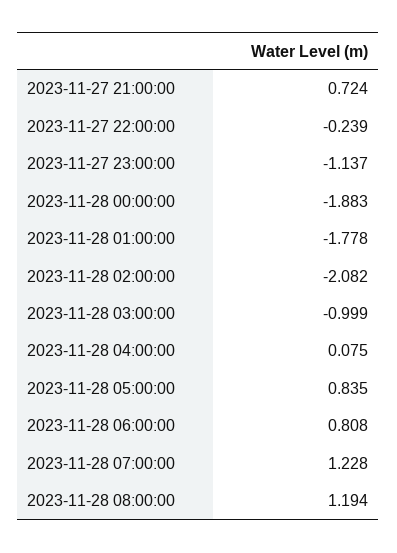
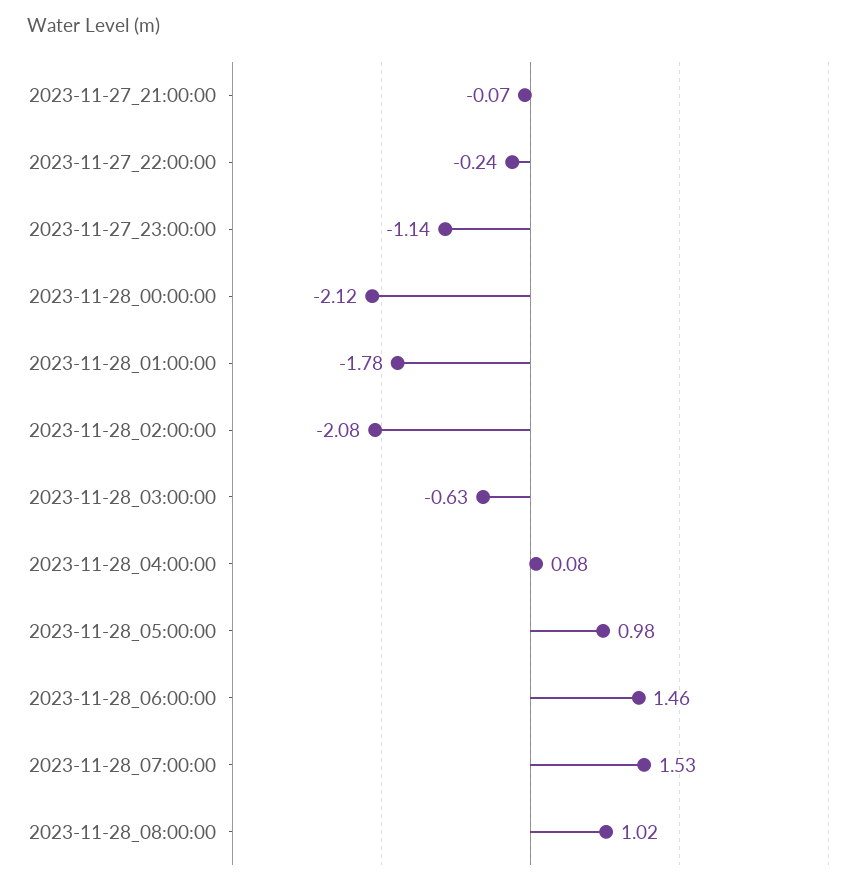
2023-11-27 21:00:00: 0.724 -> -0.07
2023-11-28 00:00:00: -1.883 -> -2.12
2023-11-28 03:00:00: -0.999 -> -0.63
2023-11-28 05:00:00: 0.835 -> 0.98
2023-11-28 06:00:00: 0.808 -> 1.46
2023-11-28 07:00:00: 1.228 -> 1.53
2023-11-28 08:00:00: 1.194 -> 1.02

